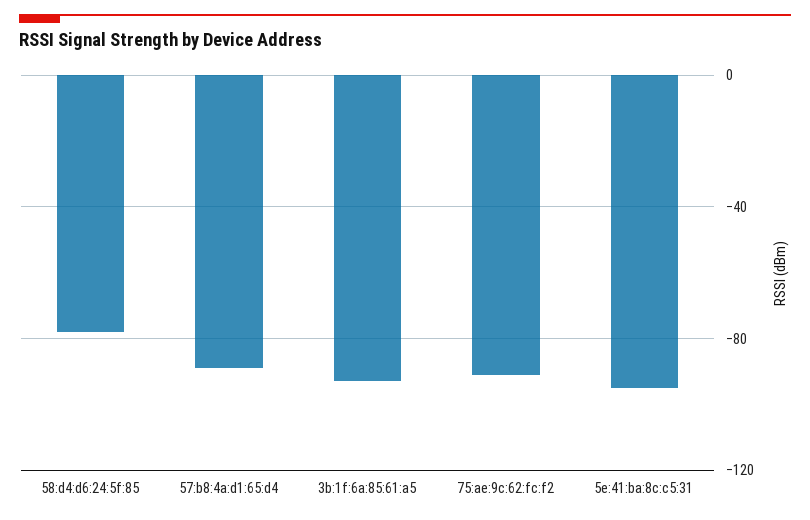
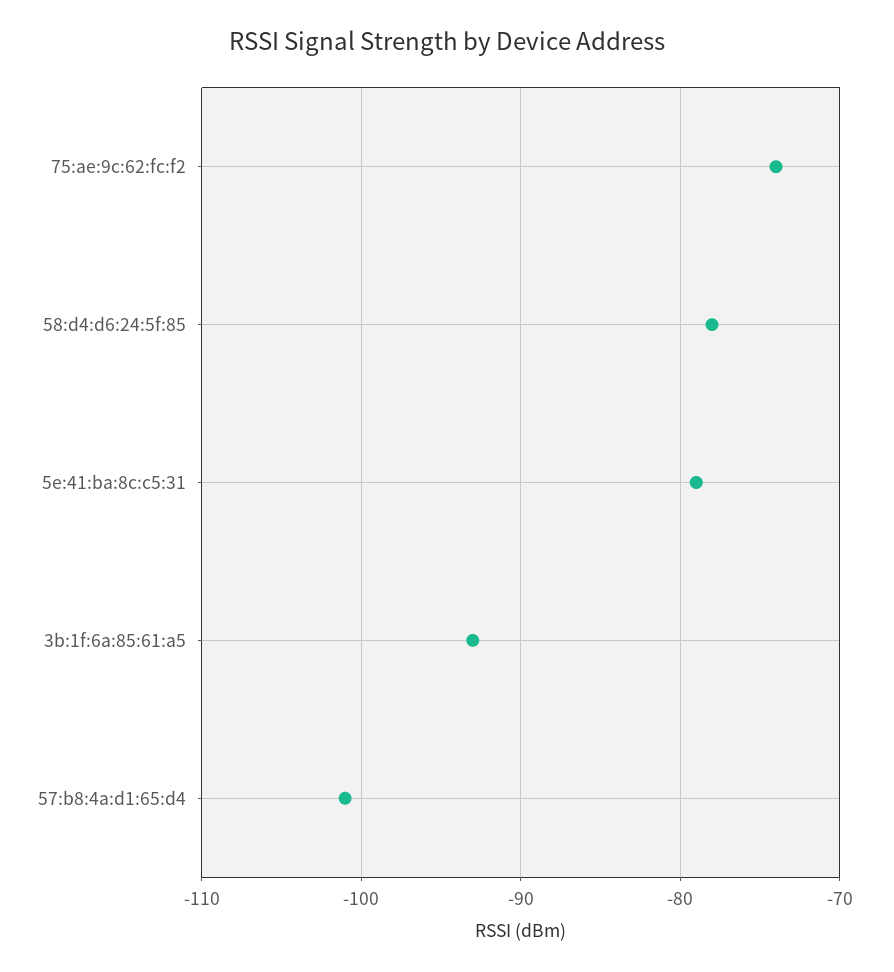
57:b8:4a:d1:65:d4: -90 -> -101
75:ae:9c:62:fc:f2: -90 -> -74
5e:41:ba:8c:c5:31: -95 -> -79

